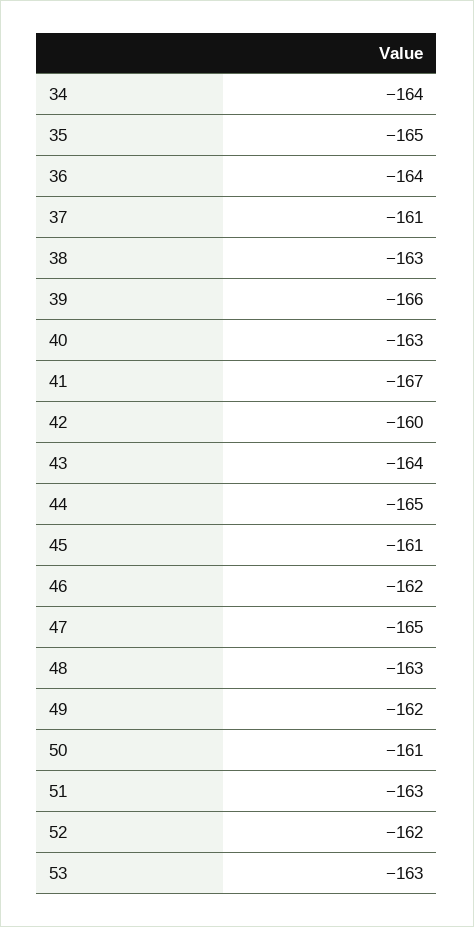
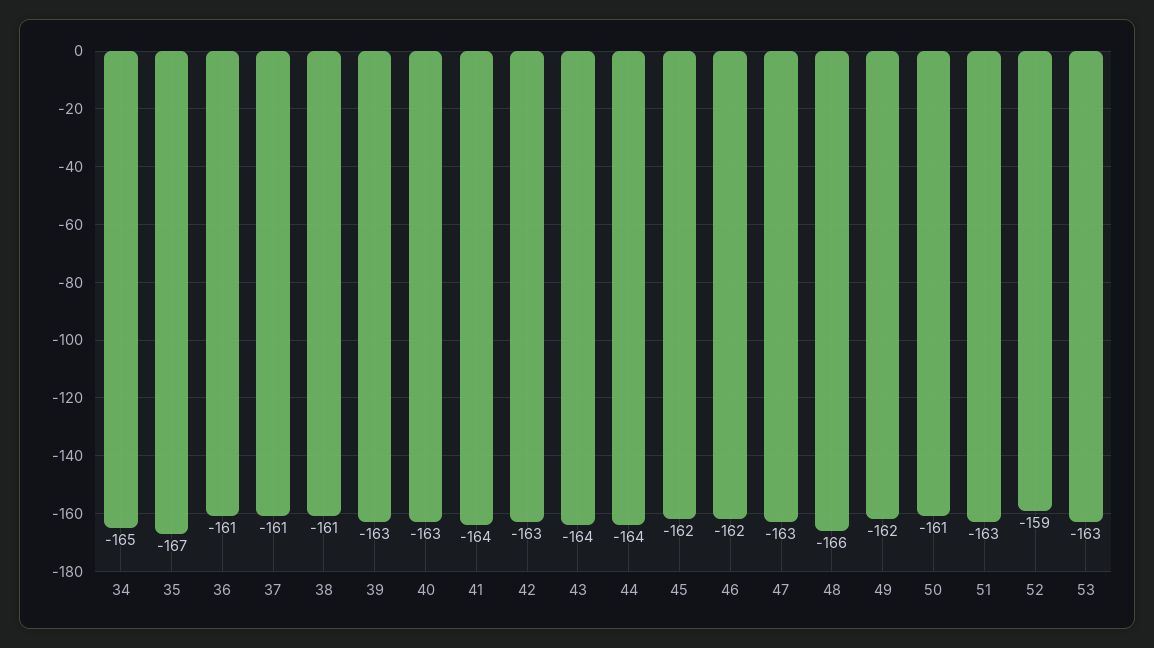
34: -164 -> -165
35: -165 -> -167
36: -164 -> -161
38: -163 -> -161
39: -166 -> -163
41: -167 -> -164
42: -160 -> -163
44: -165 -> -164
45: -161 -> -162
47: -165 -> -163
48: -163 -> -166
52: -162 -> -159

